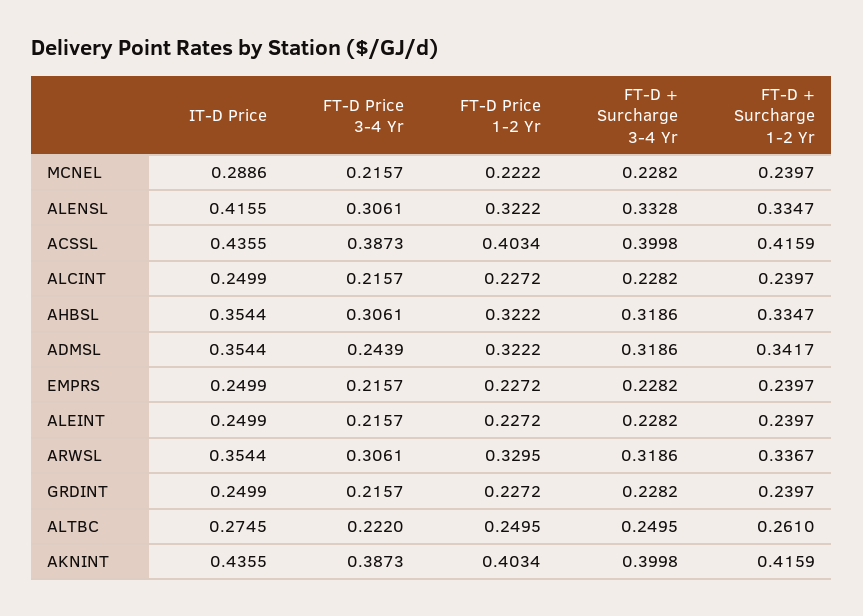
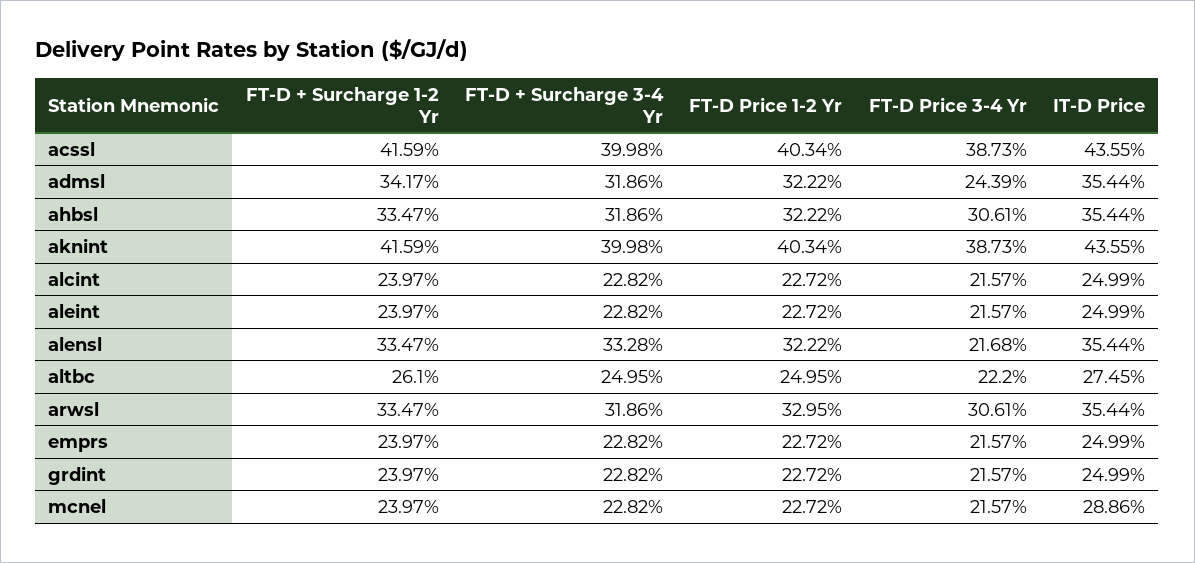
FT-D Price 1-2 Yr, MCNEL: 0.2222 -> 0.2272
IT-D Price, ALENSL: 0.4155 -> 0.3544
FT-D Price 3-4 Yr, ALENSL: 0.3061 -> 0.2168
FT-D + Surcharge 1-2 Yr, ARWSL: 0.3367 -> 0.3347

